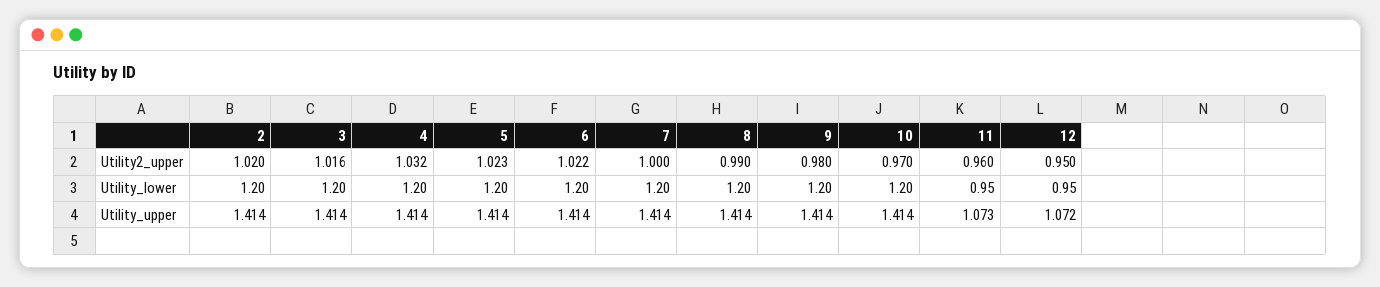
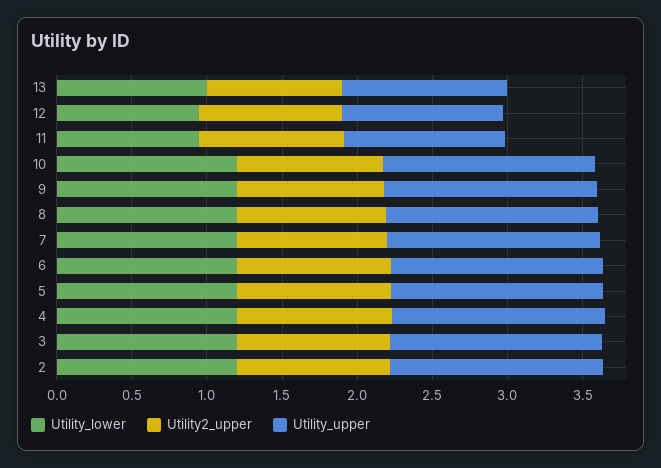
Utility_lower, 13: none -> 1
Utility2_upper, 13: none -> 0.9
Utility_upper, 13: none -> 1.1

